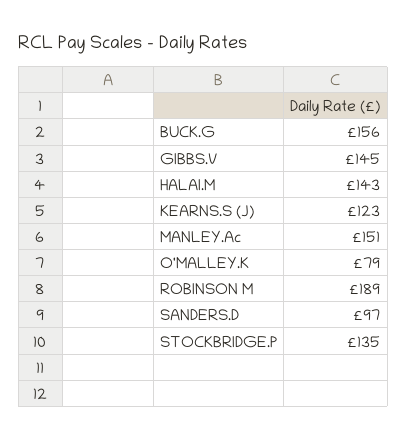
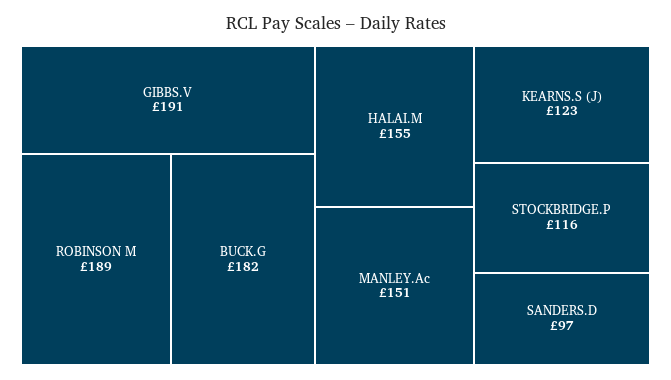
BUCK.G: 156 -> 182
GIBBS.V: 145 -> 191
HALAI.M: 143 -> 155
O'MALLEY.K: 79 -> none
STOCKBRIDGE.P: 135 -> 116

